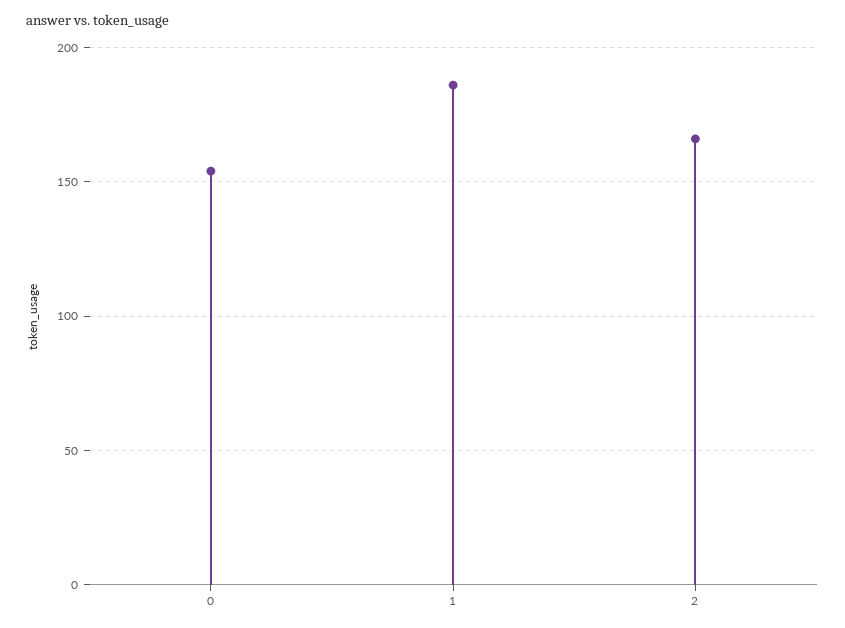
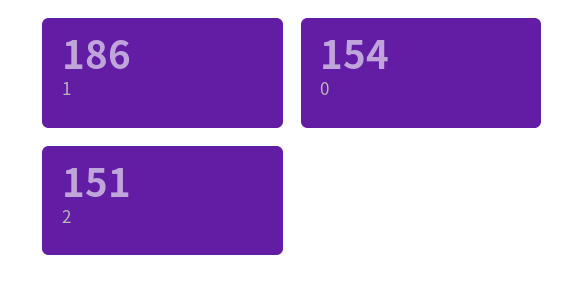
2: 165 -> 151

